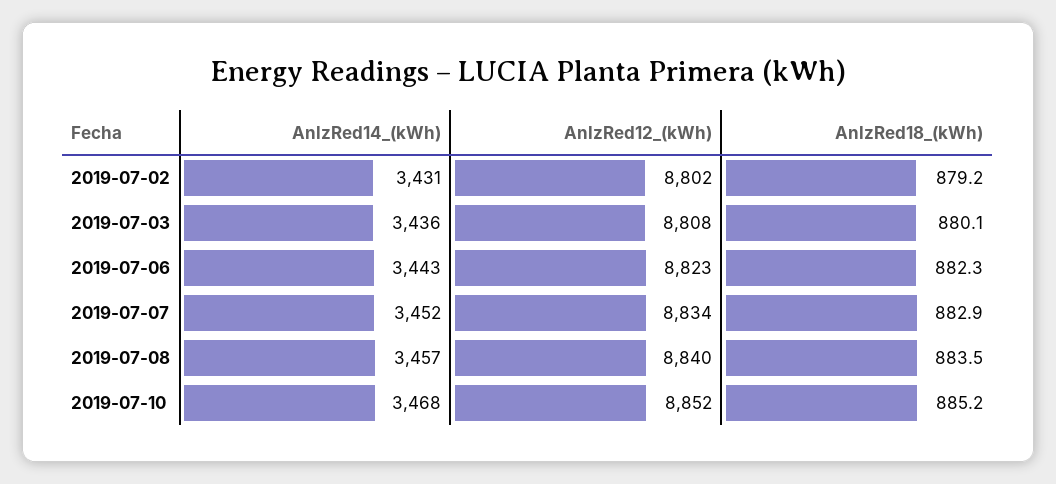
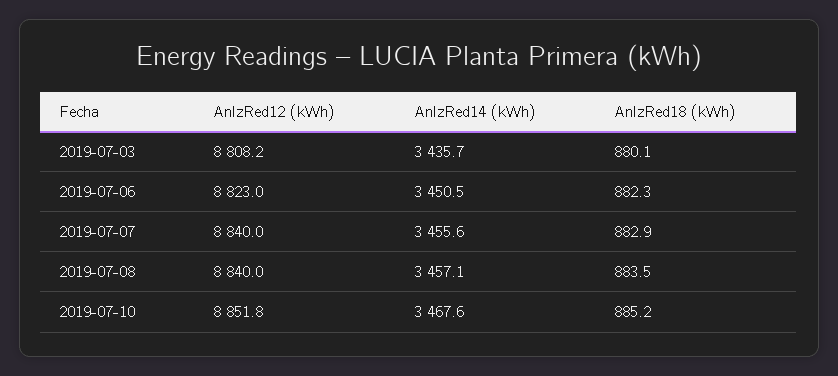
AnlzRed14_(kWh), 2019-07-02: 3431 -> none
AnlzRed12_(kWh), 2019-07-02: 8802 -> none
AnlzRed18_(kWh), 2019-07-02: 879.2 -> none
AnlzRed14_(kWh), 2019-07-06: 3443 -> 3450.5
AnlzRed14_(kWh), 2019-07-07: 3452 -> 3455.6
AnlzRed12_(kWh), 2019-07-07: 8834 -> 8840

